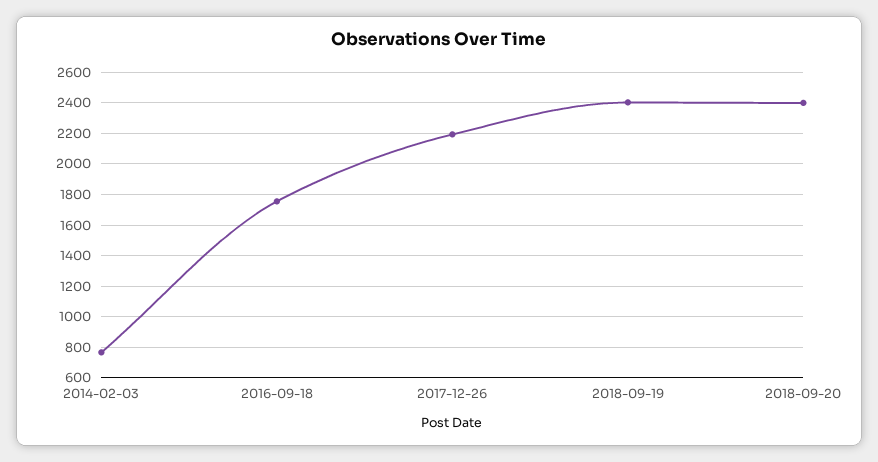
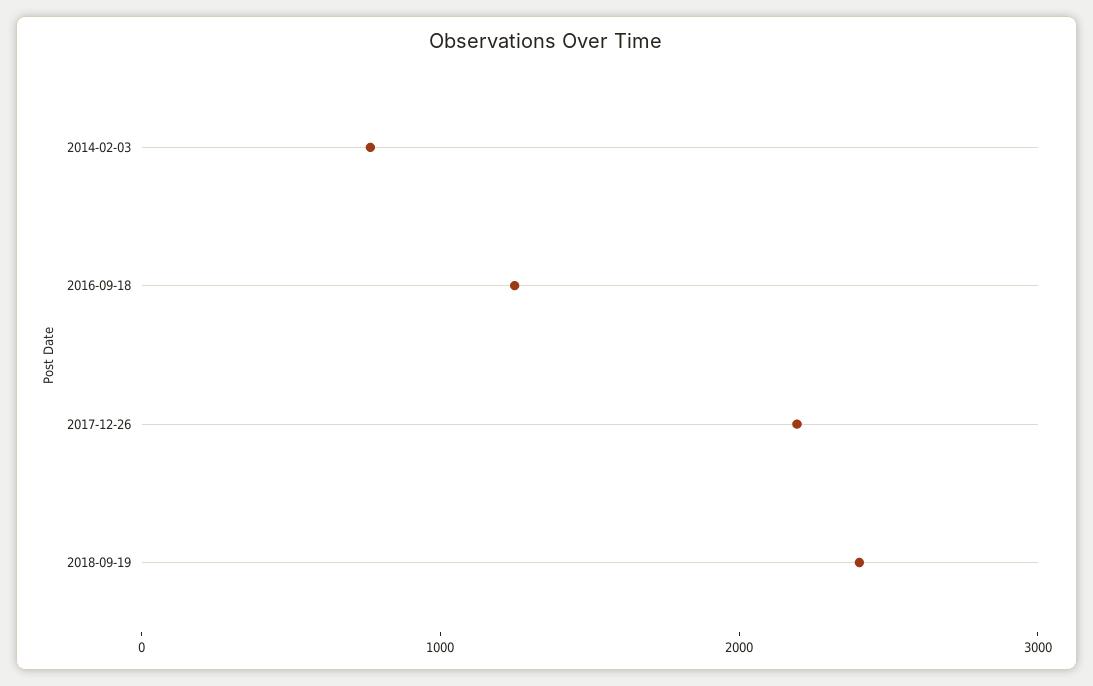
2016-09-18: 1750 -> 1200
2018-09-20: 2400 -> none

